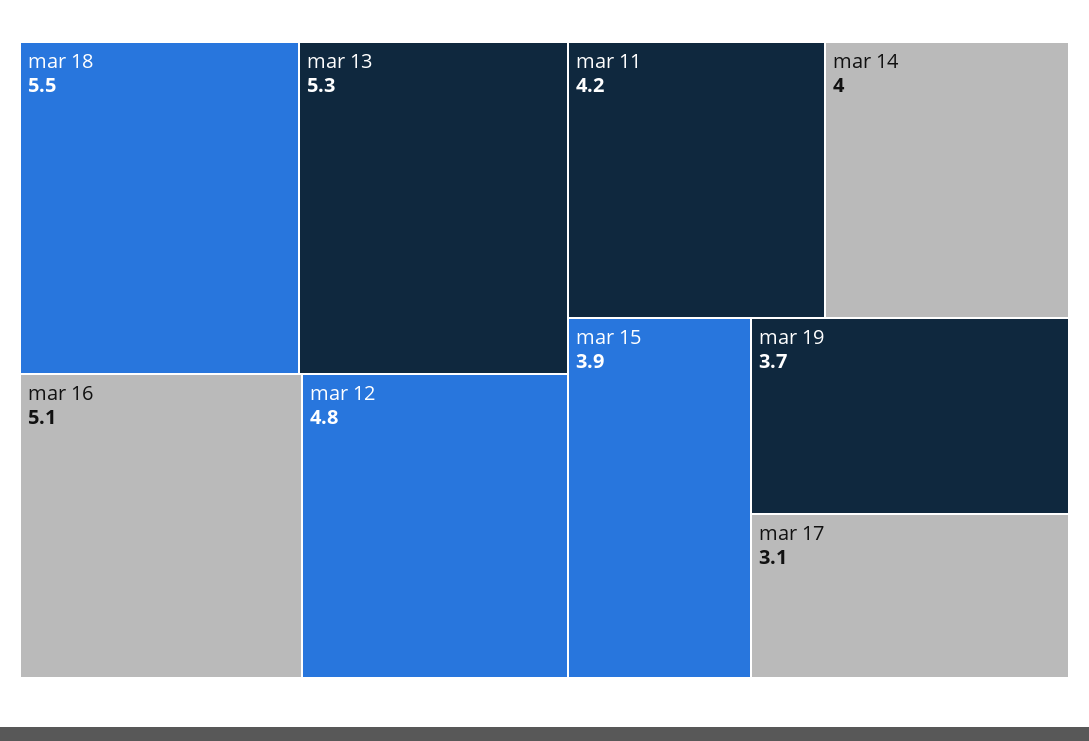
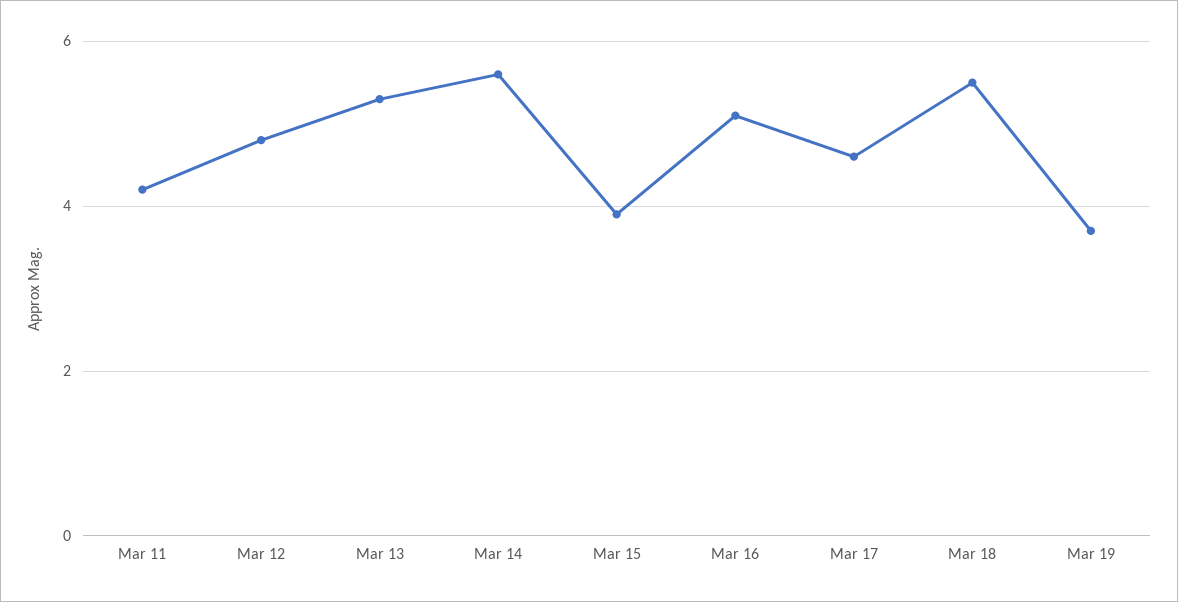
mar 14: 4 -> 5.5
mar 17: 3.1 -> 4.5

